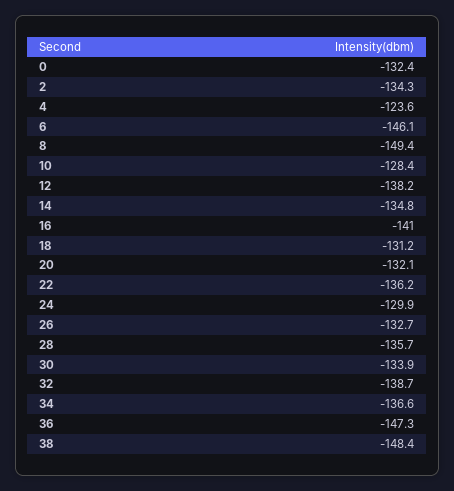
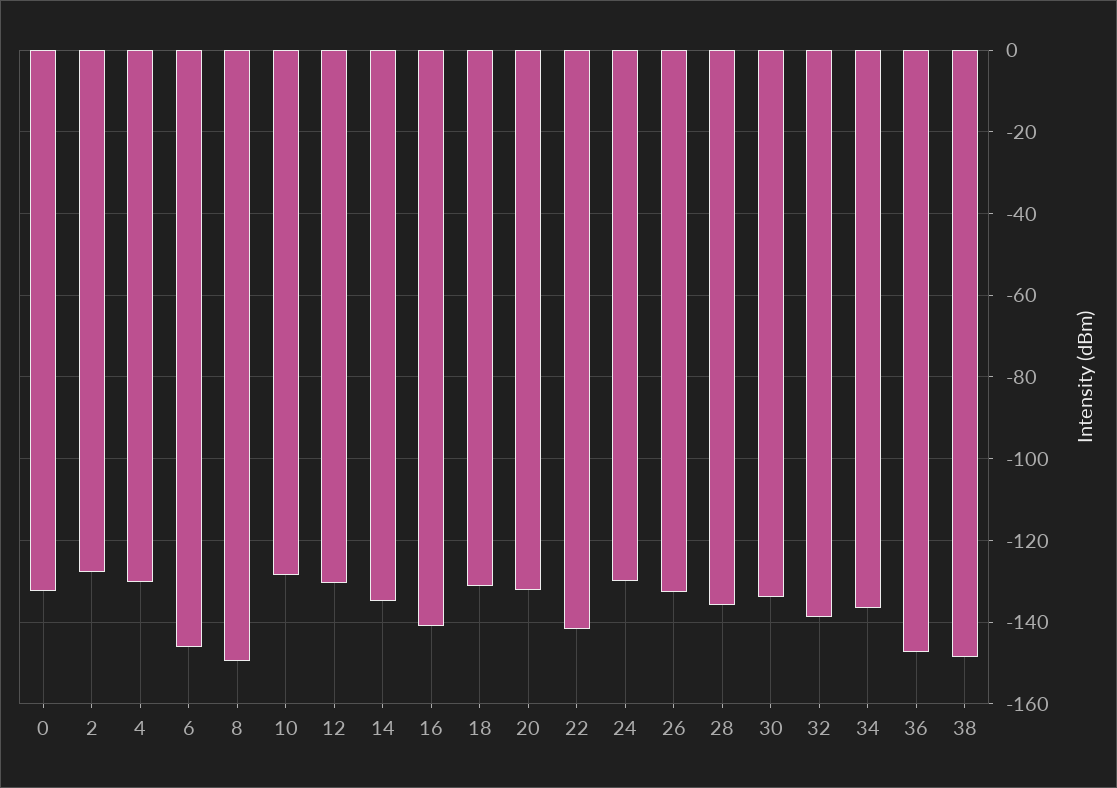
2: -134.3 -> -128
4: -123.6 -> -130
12: -138.2 -> -130
22: -136.2 -> -142

